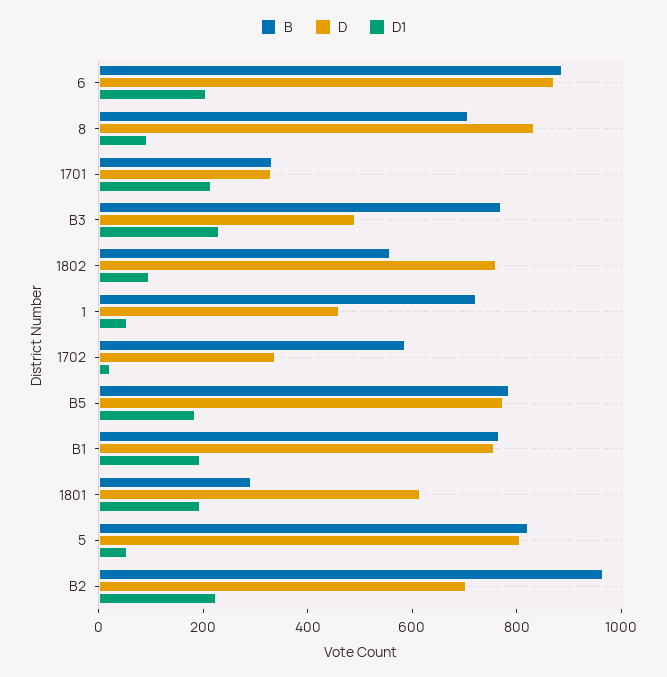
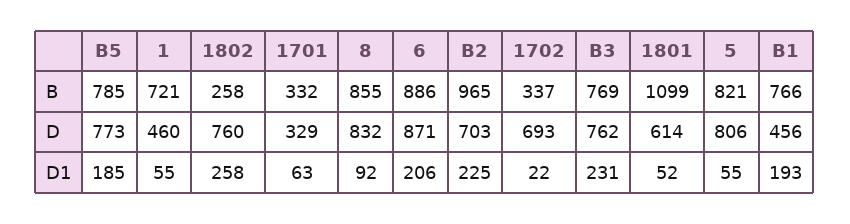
B, 8: 700 -> 855
D1, 1701: 200 -> 63
D, B3: 500 -> 762
B, 1802: 550 -> 258
D1, 1802: 100 -> 258
B, 1702: 600 -> 337
D, 1702: 350 -> 693
D, B1: 750 -> 456
B, 1801: 300 -> 1099
D1, 1801: 200 -> 52

